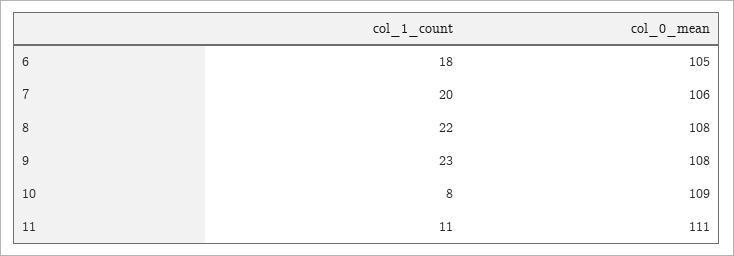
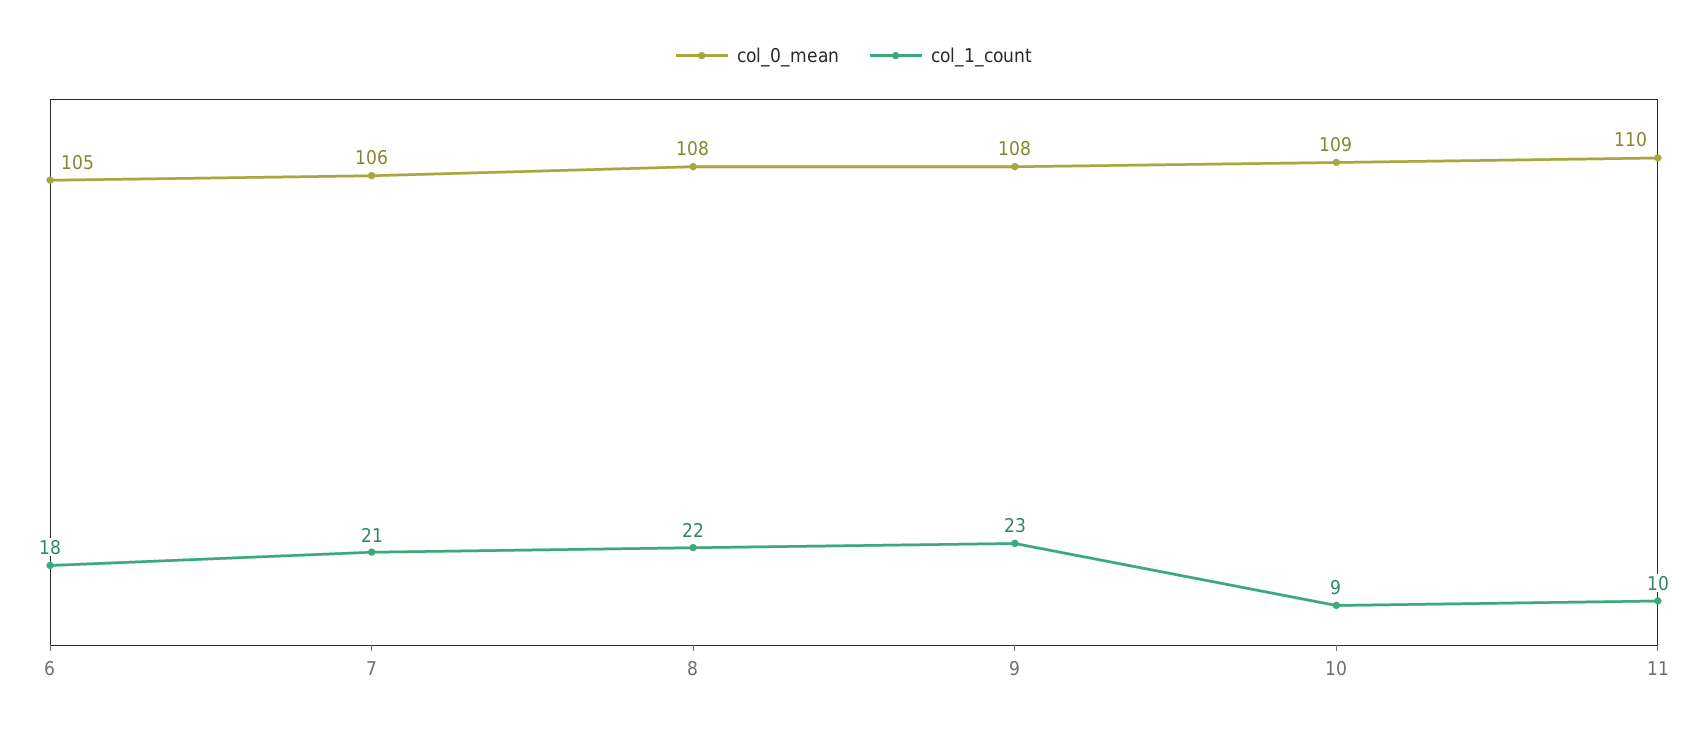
col_1_count, 7: 20 -> 21
col_1_count, 10: 8 -> 9
col_1_count, 11: 11 -> 10
col_0_mean, 11: 111 -> 110

